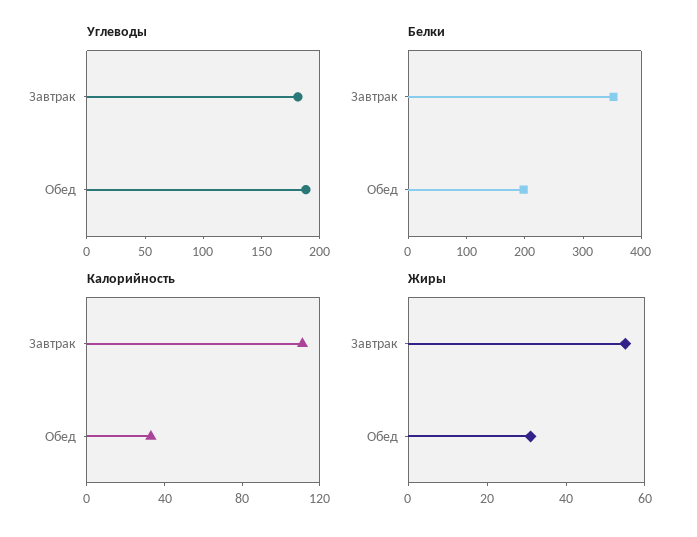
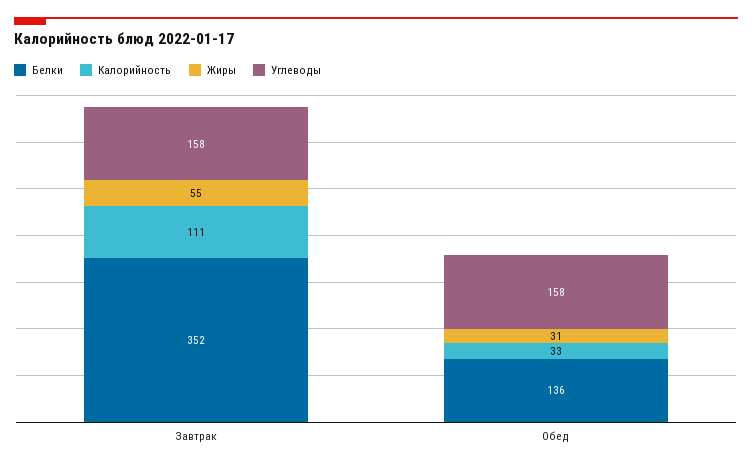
Углеводы, Завтрак: 180 -> 158
Углеводы, Обед: 190 -> 158
Белки, Обед: 200 -> 136

